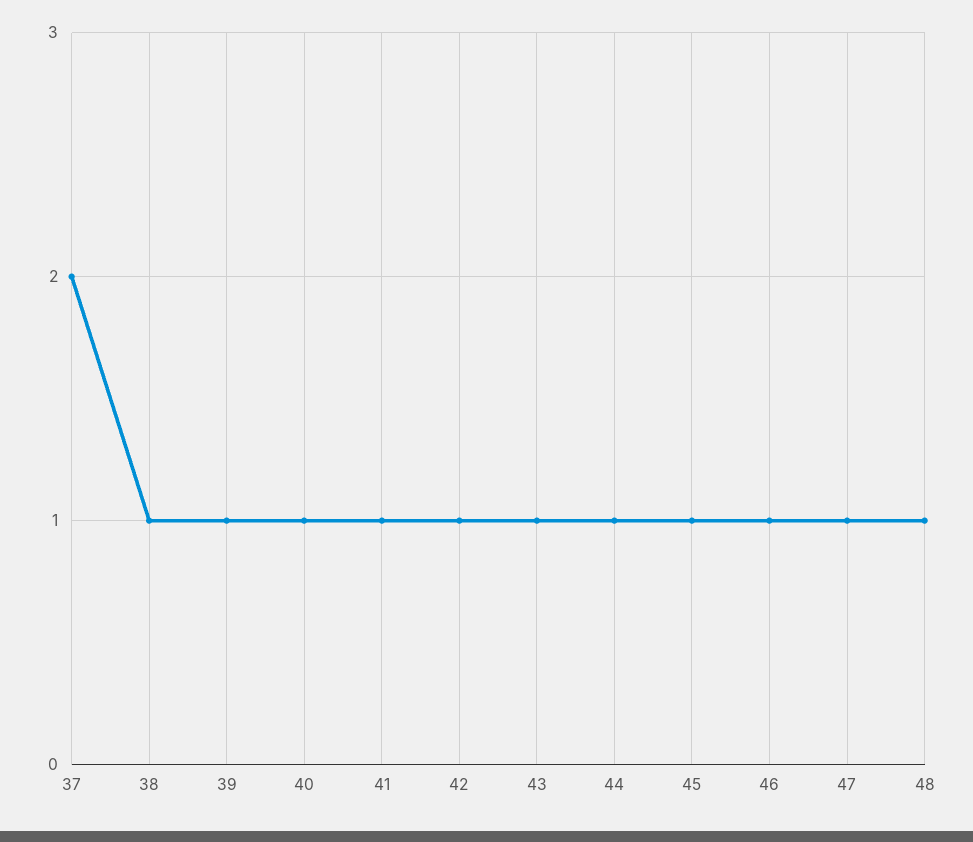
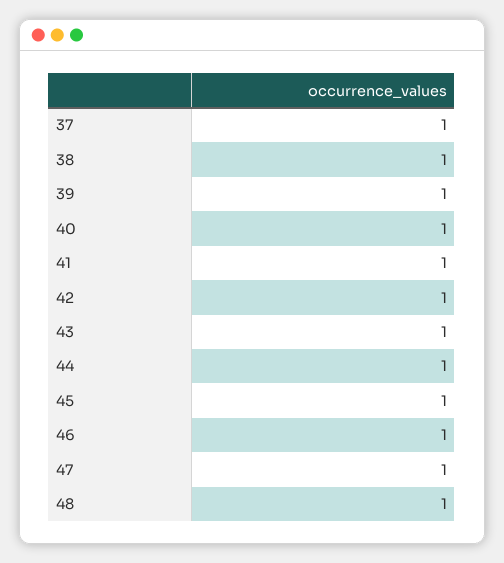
37: 2 -> 1

